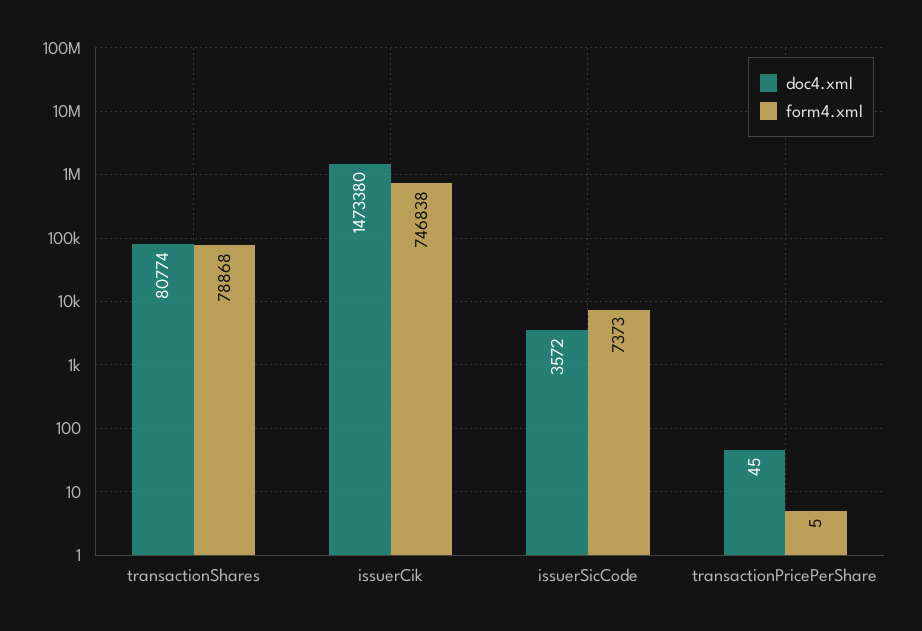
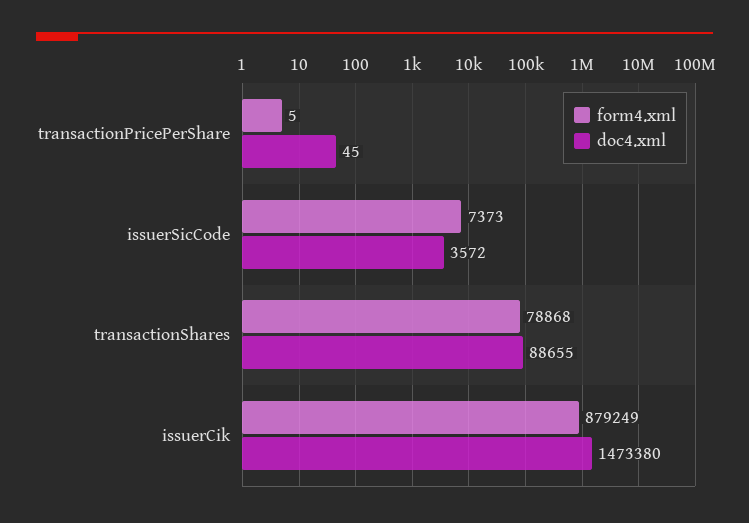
doc4.xml, transactionShares: 80774 -> 88655
form4.xml, issuerCik: 746838 -> 879249

